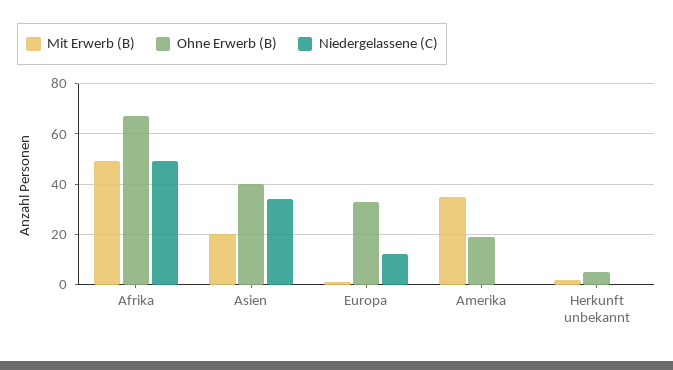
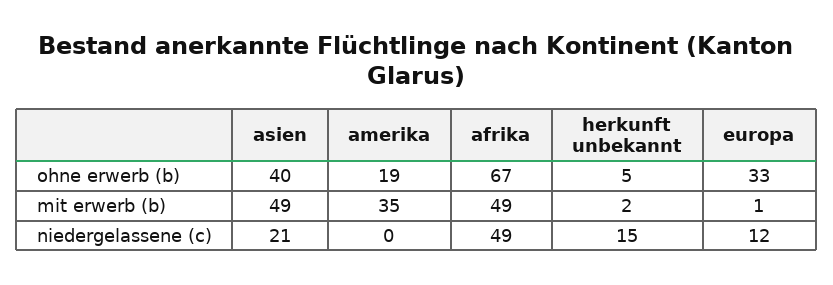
Mit Erwerb (B), Asien: 20 -> 49
Niedergelassene (C), Asien: 35 -> 21
Niedergelassene (C), Herkunft unbekannt: 0 -> 15

